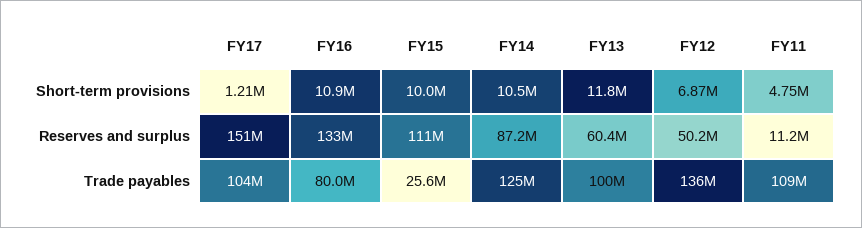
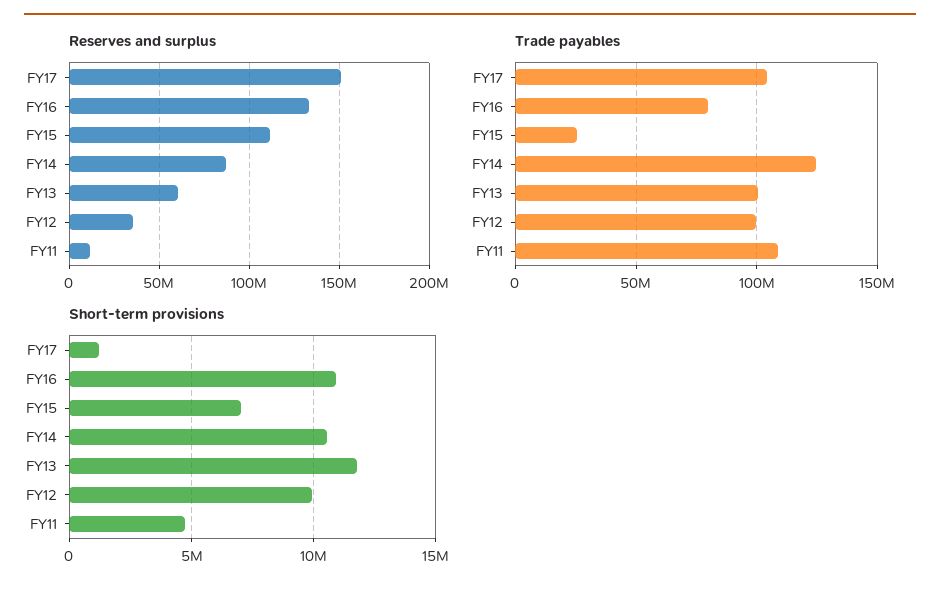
Short-term provisions, FY15: 10000000 -> 7000000
Short-term provisions, FY12: 6870000 -> 10000000
Reserves and surplus, FY12: 50200000 -> 35000000
Trade payables, FY12: 136000000 -> 100000000

